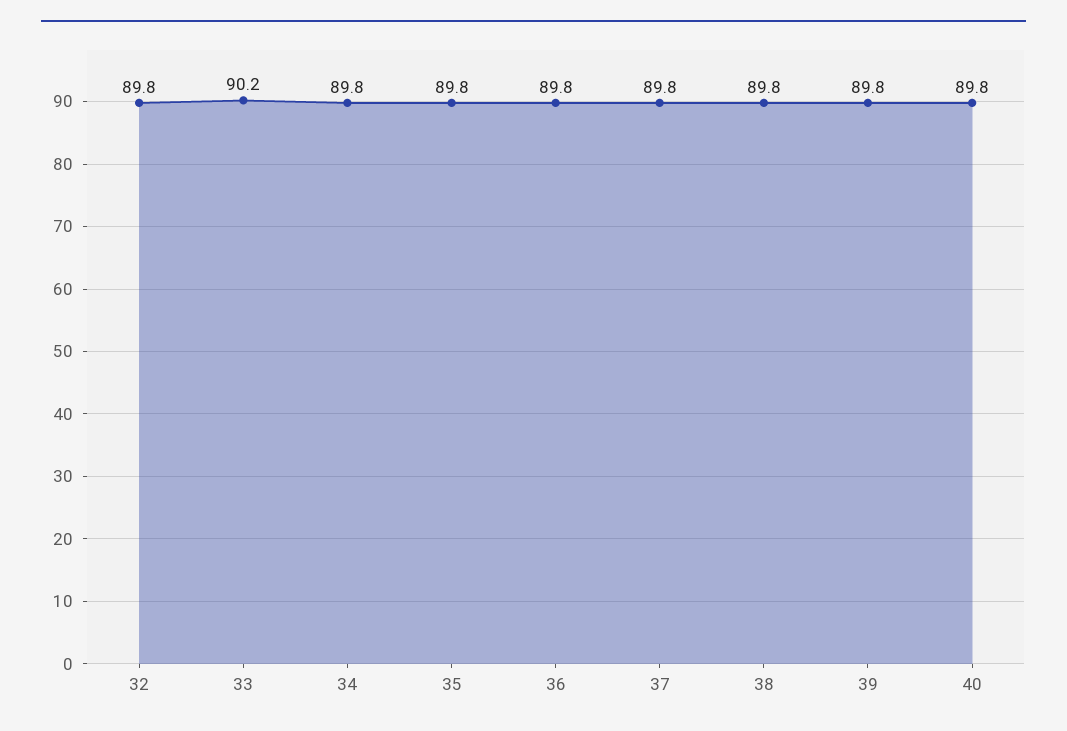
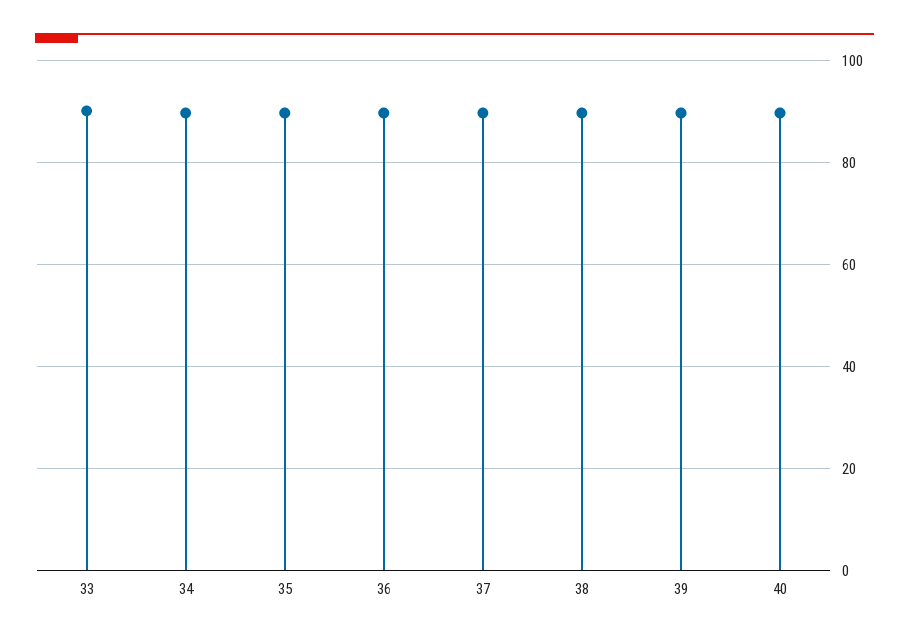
32: 89.8 -> none

